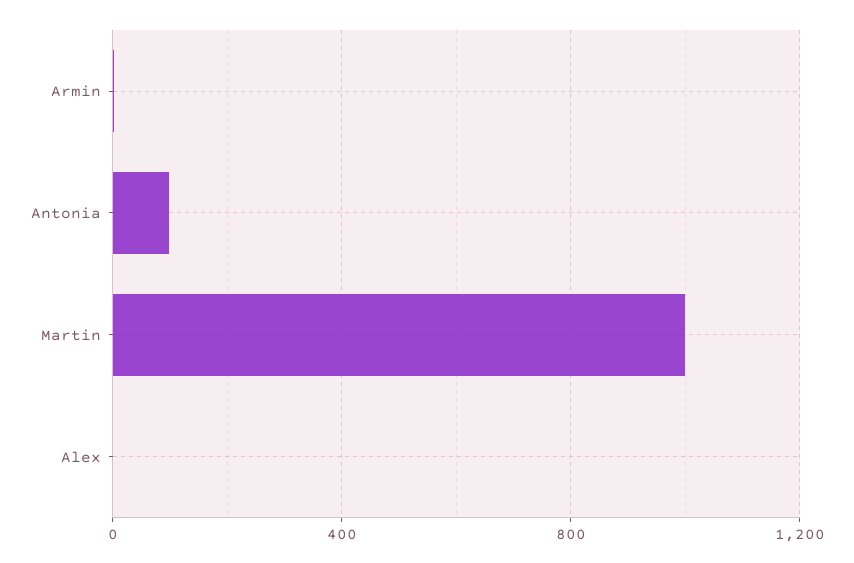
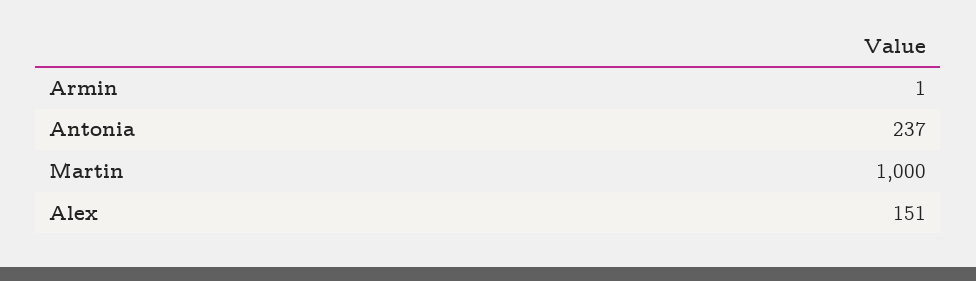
Antonia: 100 -> 237
Alex: 0 -> 151

